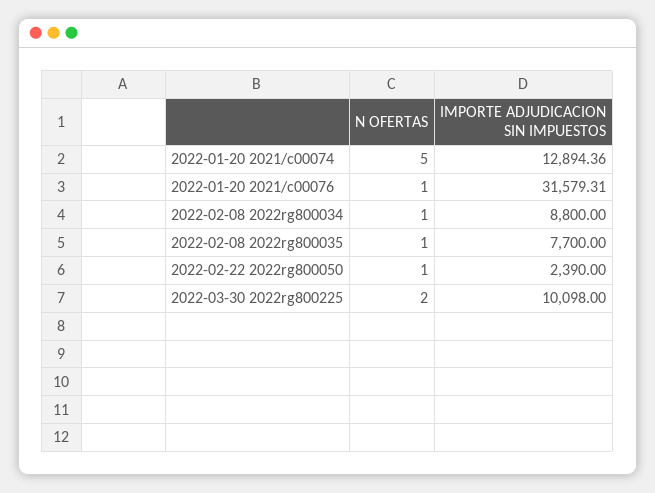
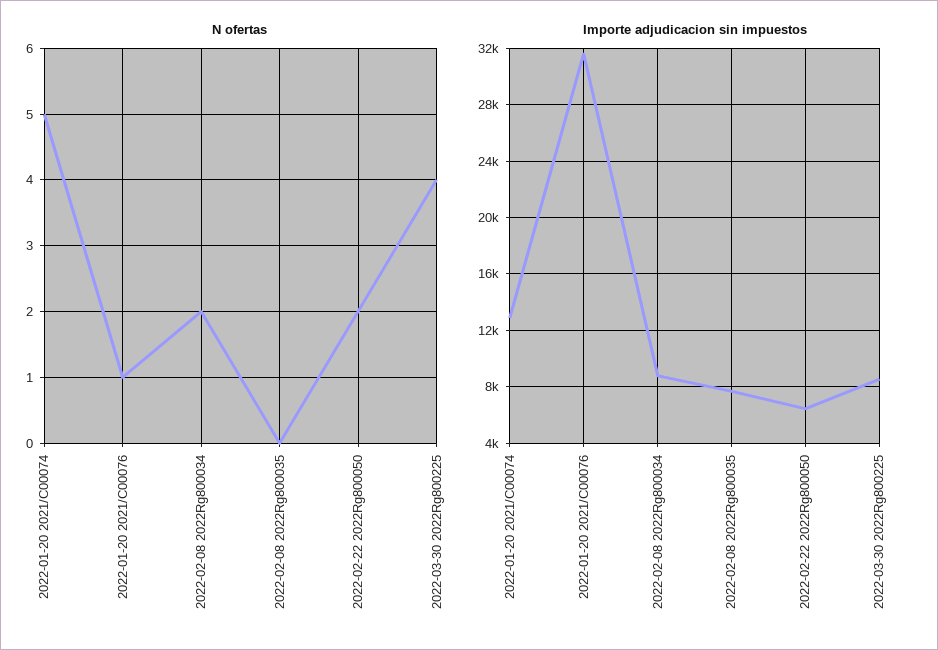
N OFERTAS, 2022-02-08 2022rg800034: 1 -> 2
N OFERTAS, 2022-02-08 2022rg800035: 1 -> 0
N OFERTAS, 2022-02-22 2022rg800050: 1 -> 2
IMPORTE ADJUDICACION SIN IMPUESTOS, 2022-02-22 2022rg800050: 2390 -> 6500
N OFERTAS, 2022-03-30 2022rg800225: 2 -> 4
IMPORTE ADJUDICACION SIN IMPUESTOS, 2022-03-30 2022rg800225: 10098 -> 8500

